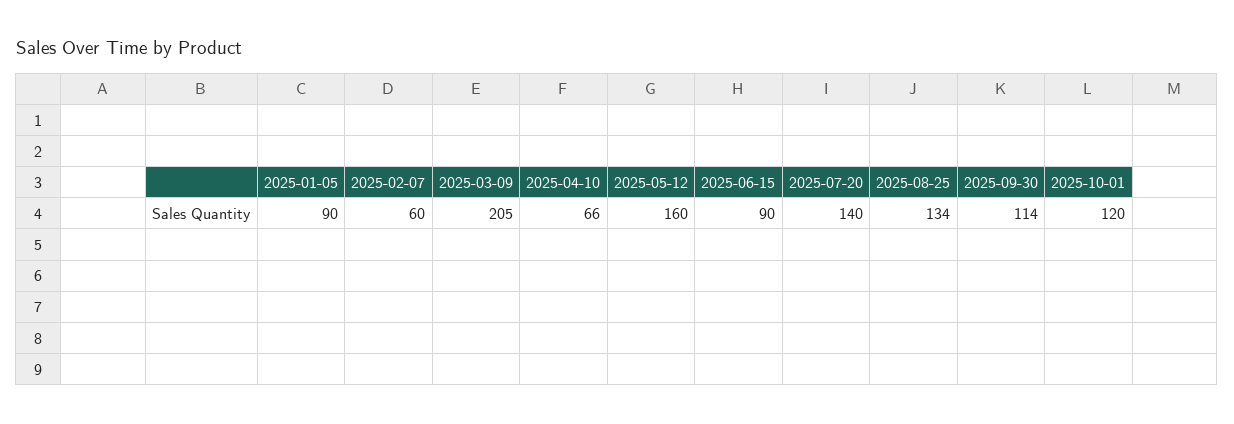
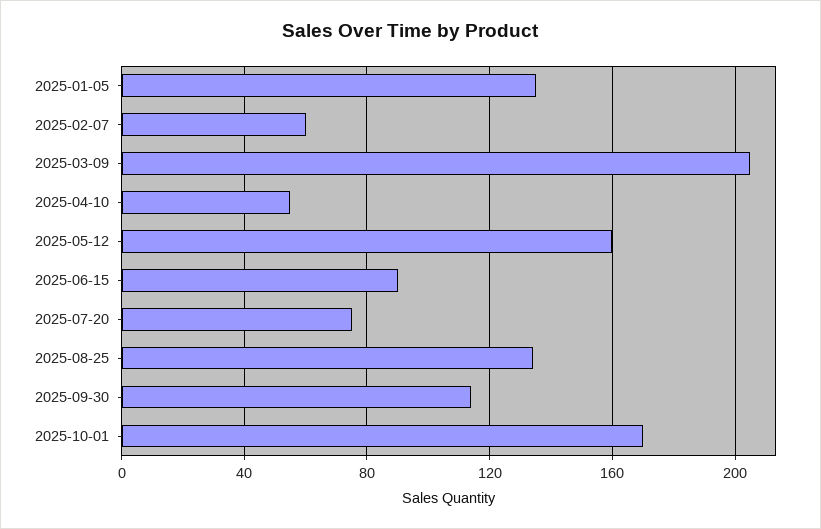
2025-01-05: 90 -> 135
2025-04-10: 66 -> 55
2025-07-20: 140 -> 75
2025-10-01: 120 -> 170

